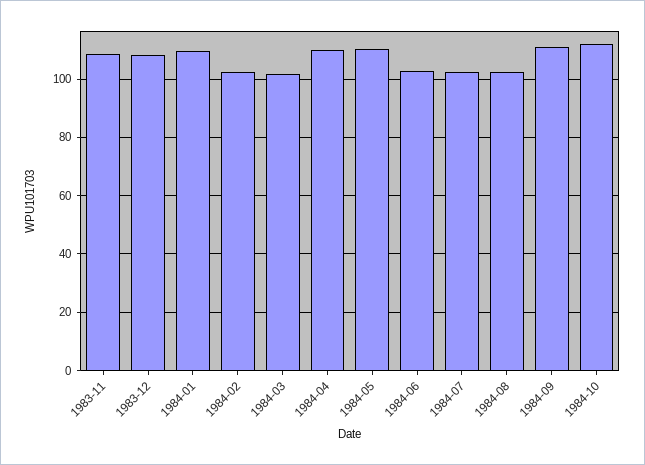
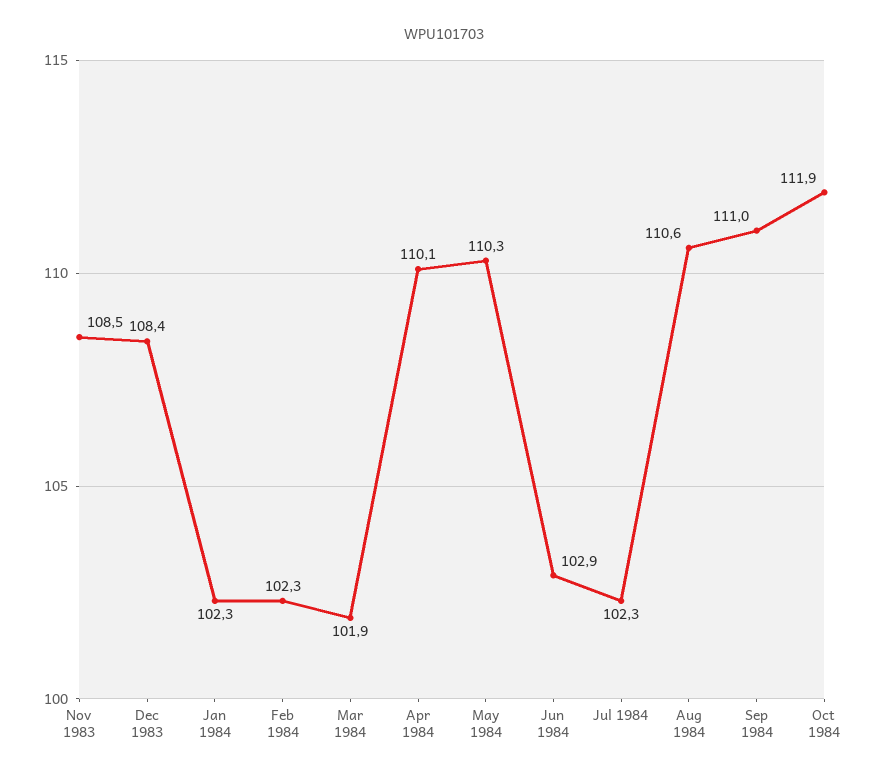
1984-01: 110 -> 102.3
1984-08: 102.5 -> 110.6

